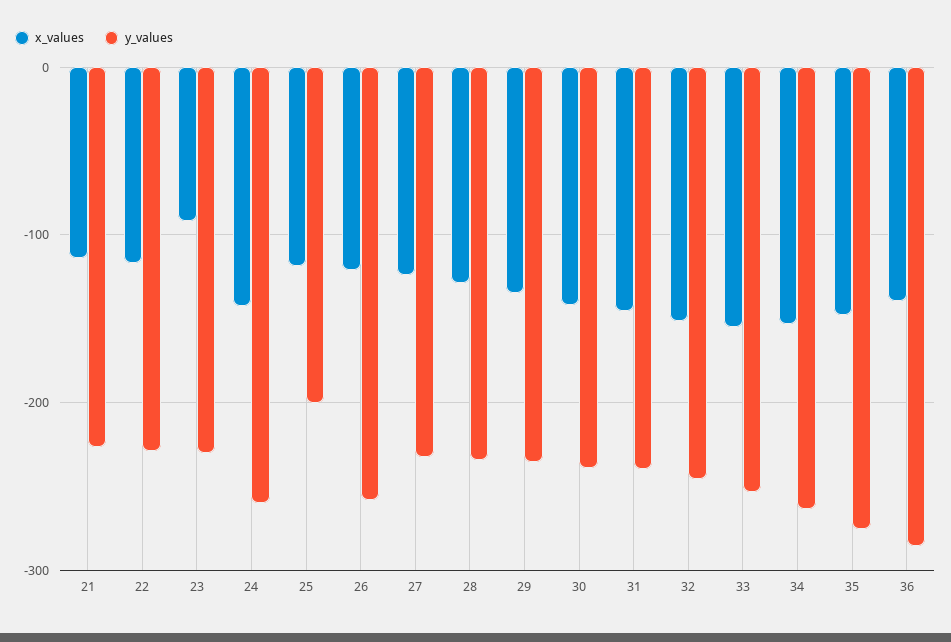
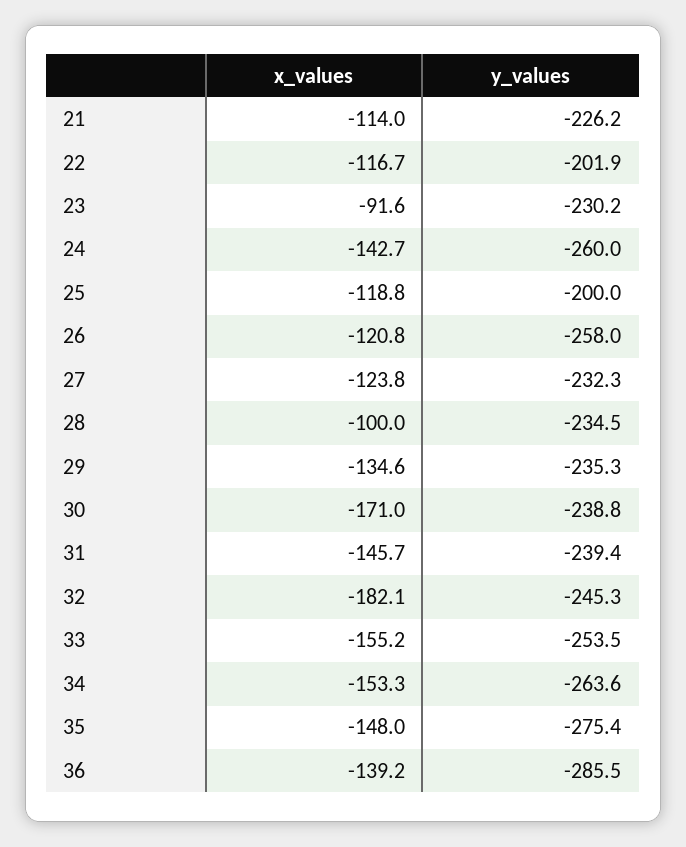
y_values, 22: -230 -> -201.9
x_values, 28: -130 -> -100
x_values, 30: -140 -> -171
x_values, 32: -150 -> -182.1

